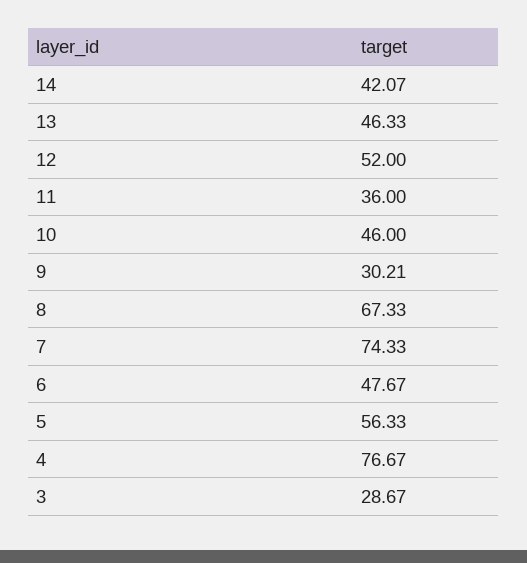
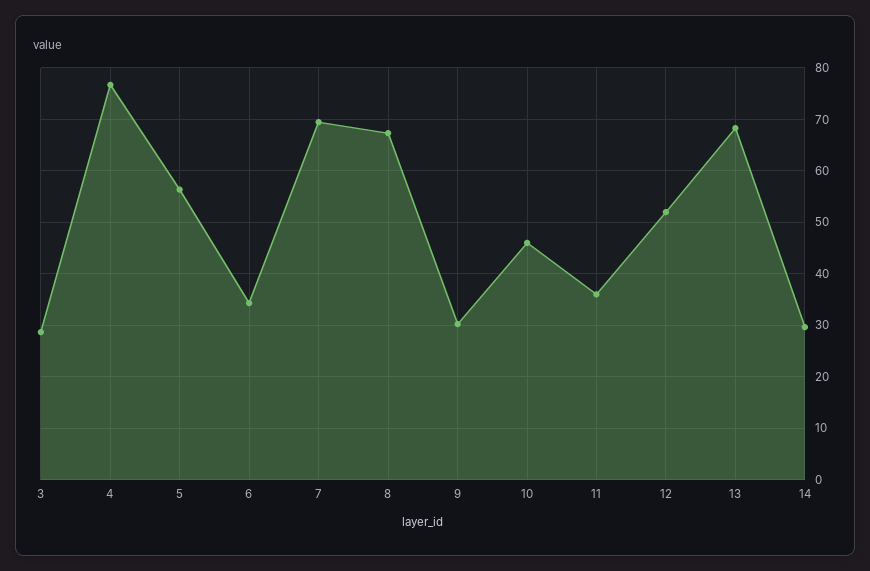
14: 42.07 -> 30
13: 46.33 -> 68
7: 74.33 -> 70
6: 47.67 -> 34

